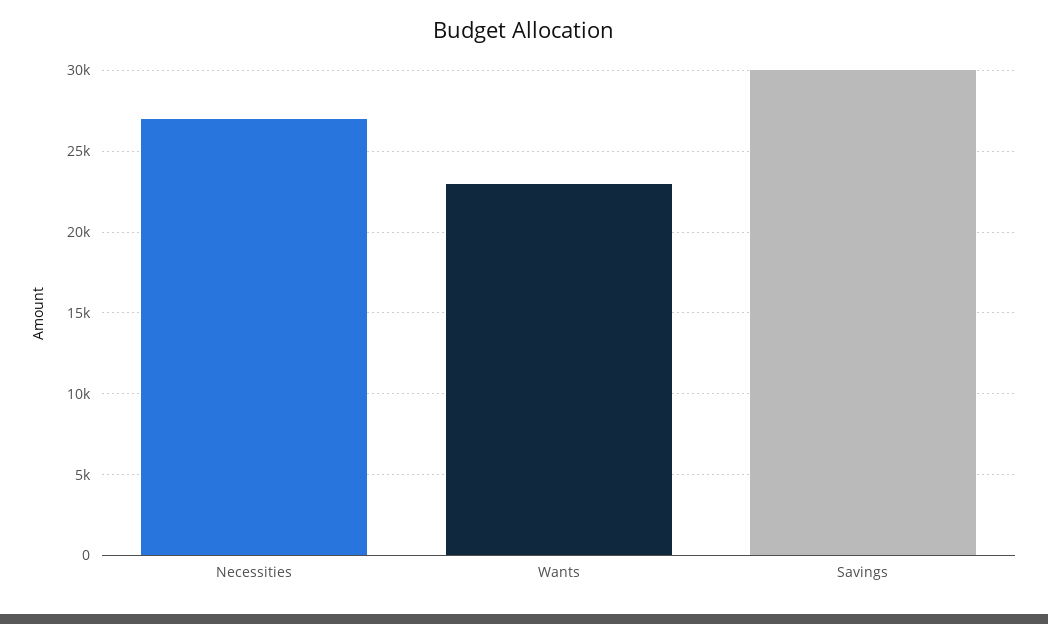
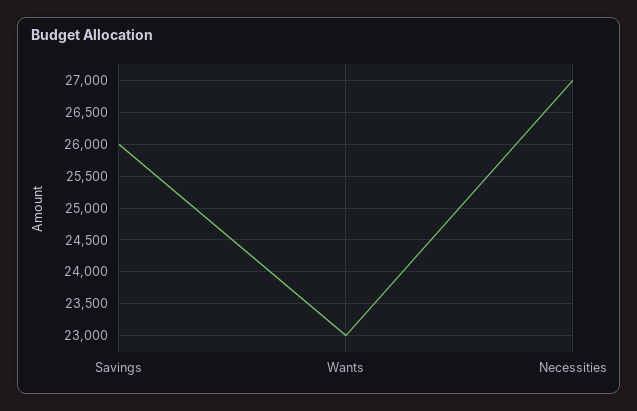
Savings: 30000 -> 26000

